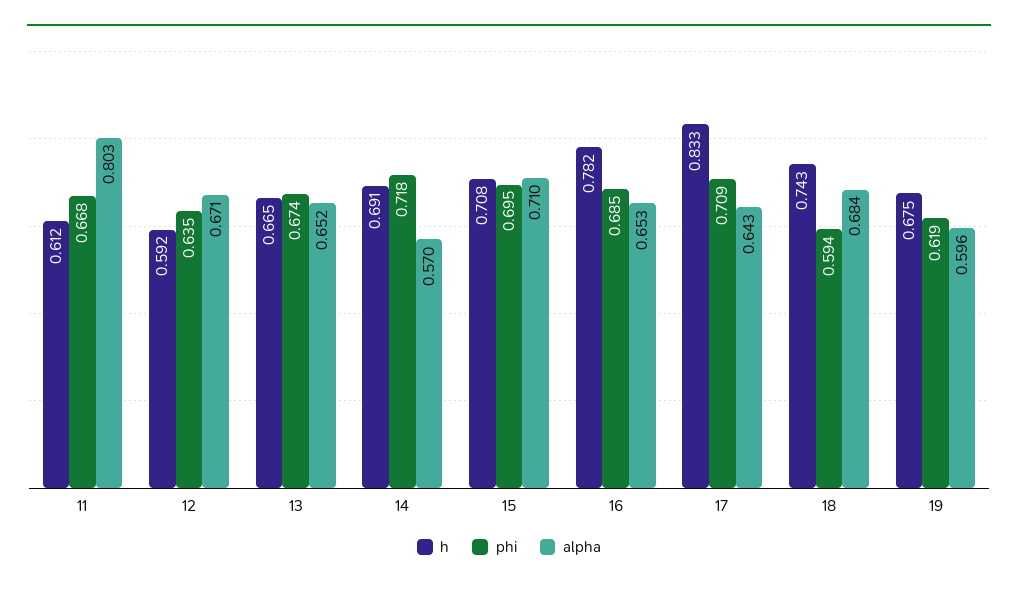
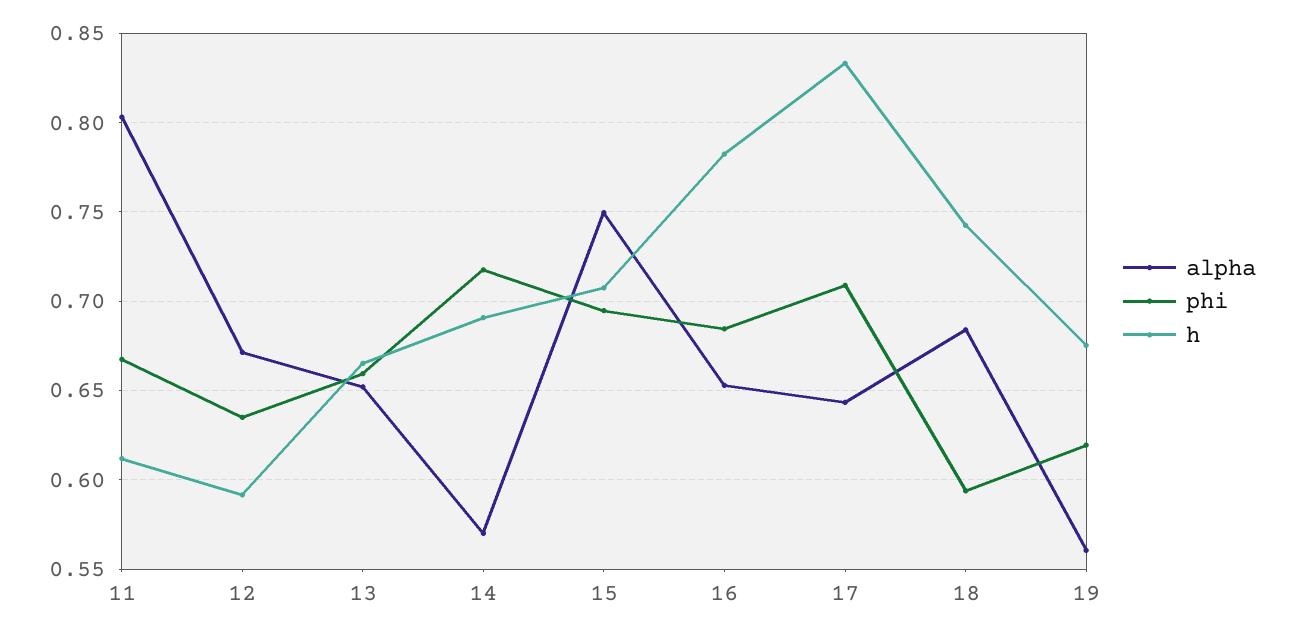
phi, 13: 0.674 -> 0.66
alpha, 15: 0.71 -> 0.75
alpha, 19: 0.596 -> 0.56

